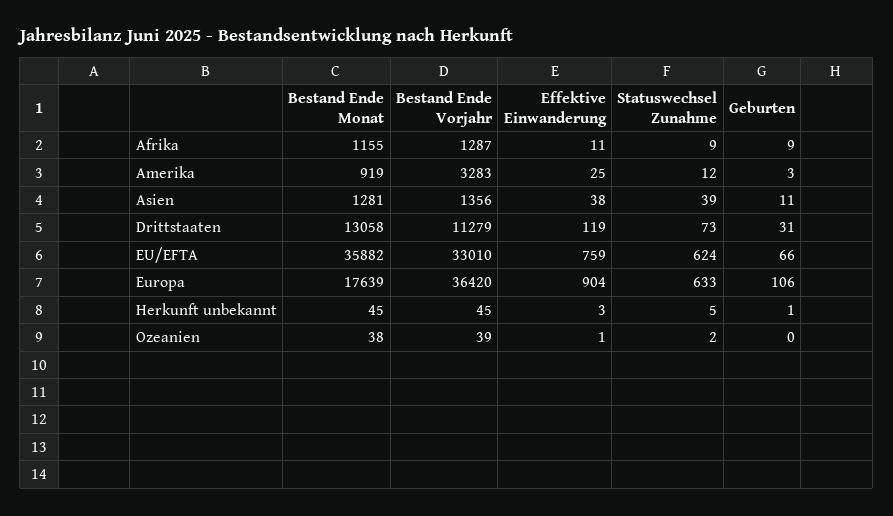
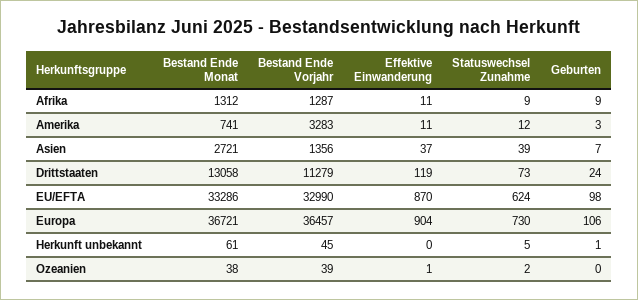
Bestand Ende Monat, Afrika: 1155 -> 1312
Bestand Ende Monat, Amerika: 919 -> 741
Effektive Einwanderung, Amerika: 25 -> 11
Bestand Ende Monat, Asien: 1281 -> 2721
Effektive Einwanderung, Asien: 38 -> 37
Geburten, Asien: 11 -> 7
Geburten, Drittstaaten: 31 -> 24
Bestand Ende Monat, EU/EFTA: 35882 -> 33286
Bestand Ende Vorjahr, EU/EFTA: 33010 -> 32990
Effektive Einwanderung, EU/EFTA: 759 -> 870
Geburten, EU/EFTA: 66 -> 98
Bestand Ende Monat, Europa: 17639 -> 36721
Bestand Ende Vorjahr, Europa: 36420 -> 36457
Statuswechsel Zunahme, Europa: 633 -> 730
Bestand Ende Monat, Herkunft unbekannt: 45 -> 61
Effektive Einwanderung, Herkunft unbekannt: 3 -> 0

